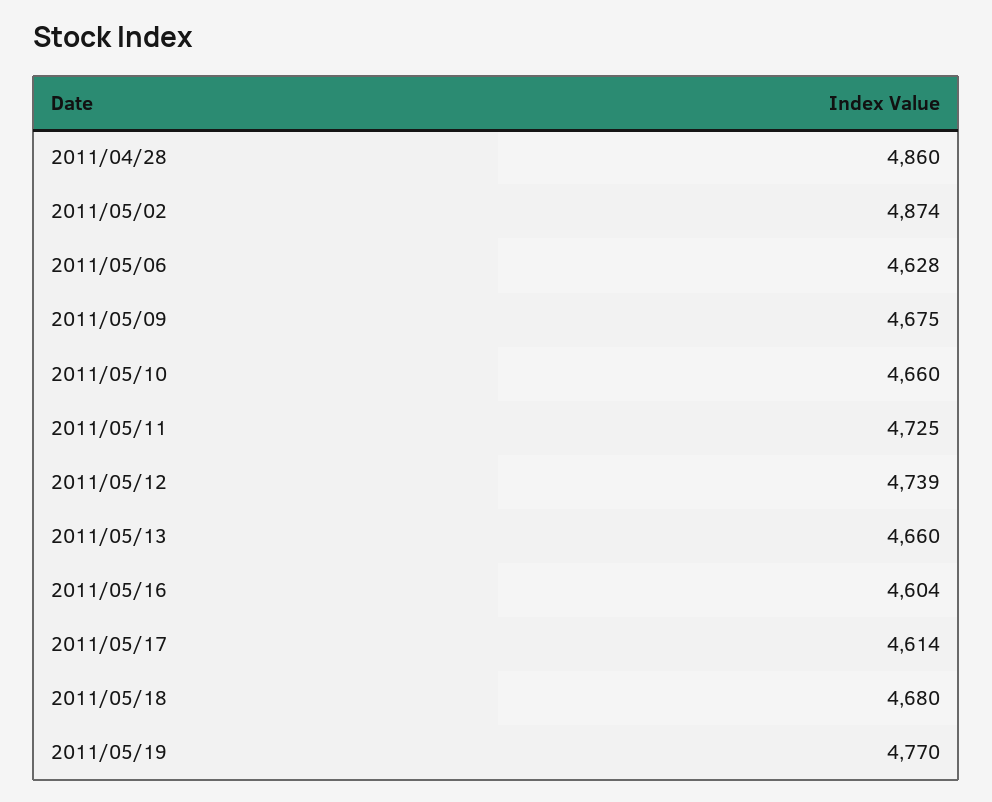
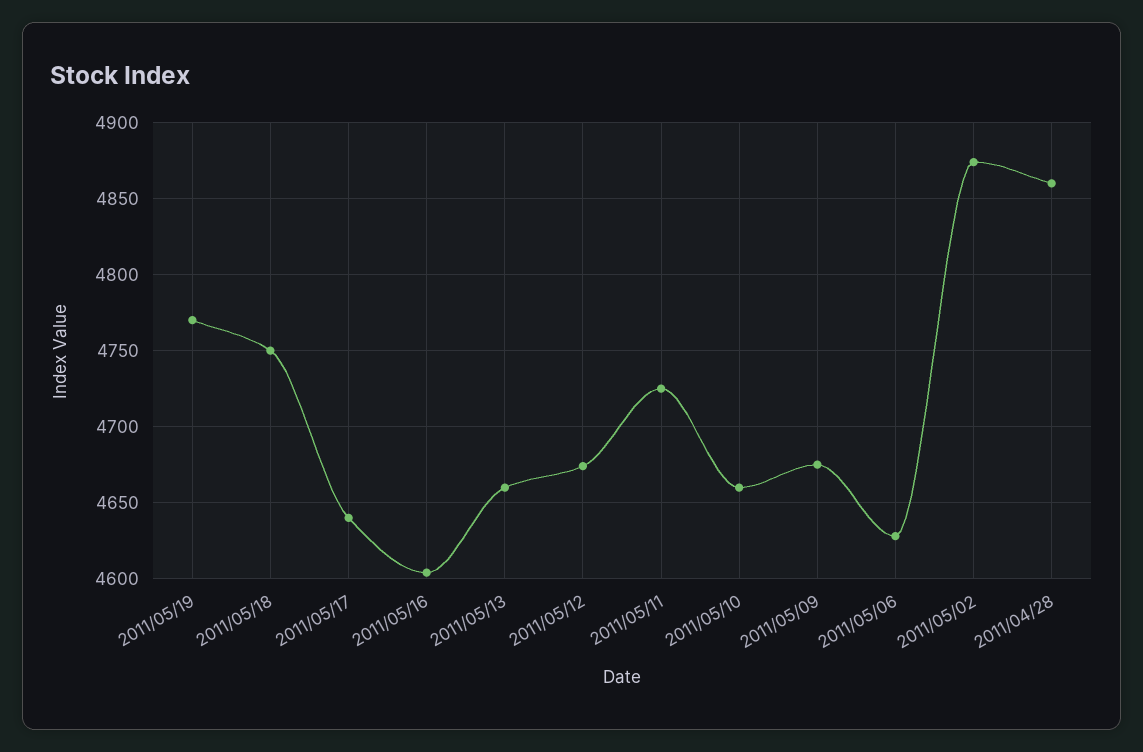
2011/05/12: 4739 -> 4675
2011/05/17: 4614 -> 4640
2011/05/18: 4680 -> 4750

